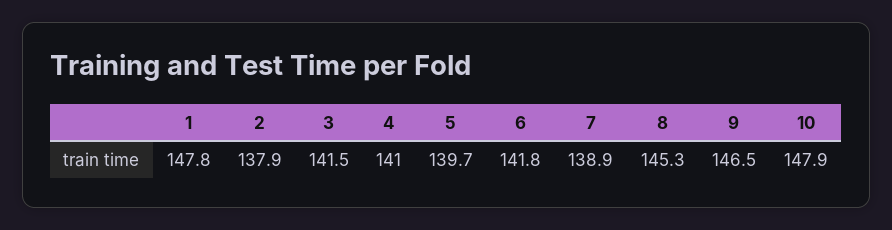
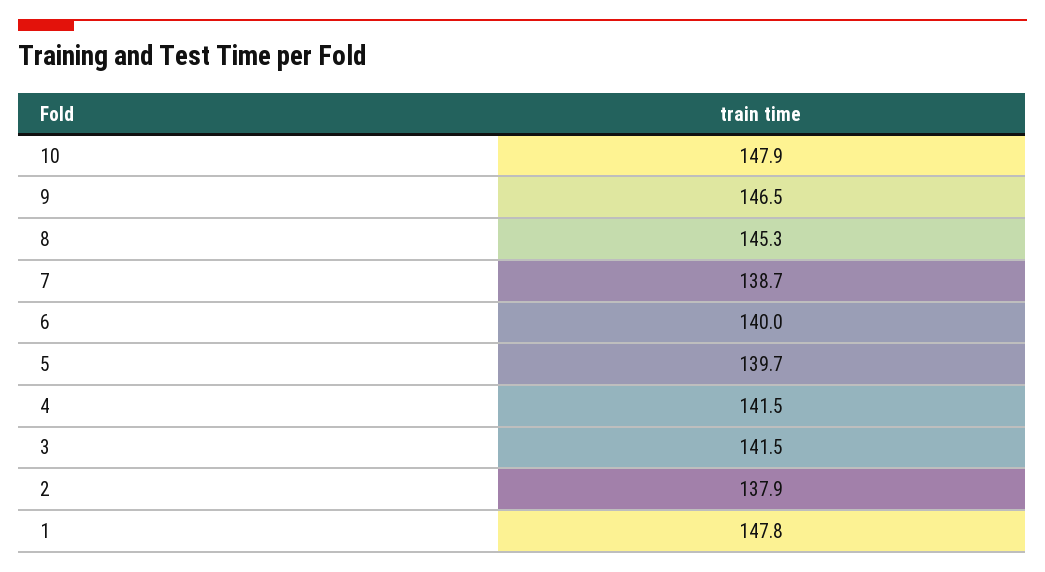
4: 141 -> 141.5
6: 141.8 -> 140
7: 138.9 -> 138.7

